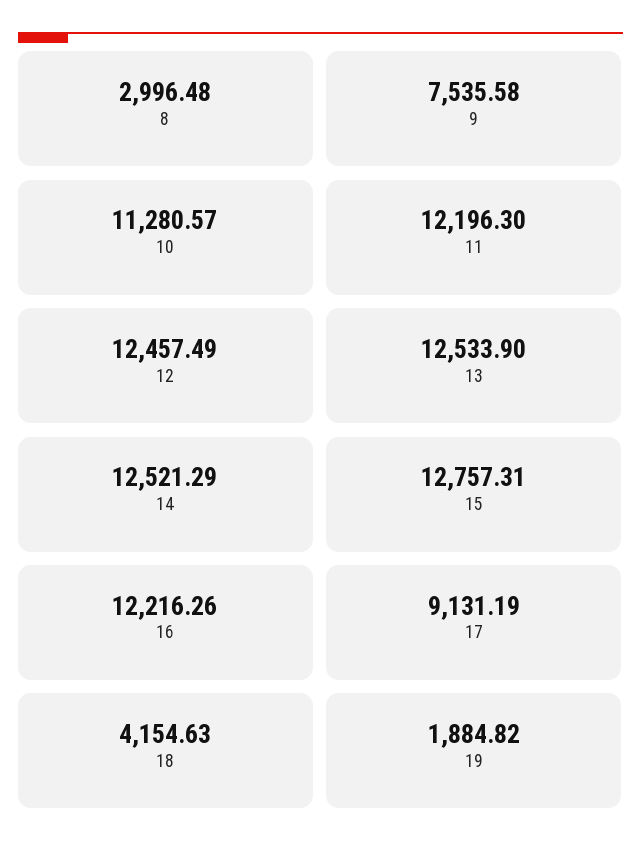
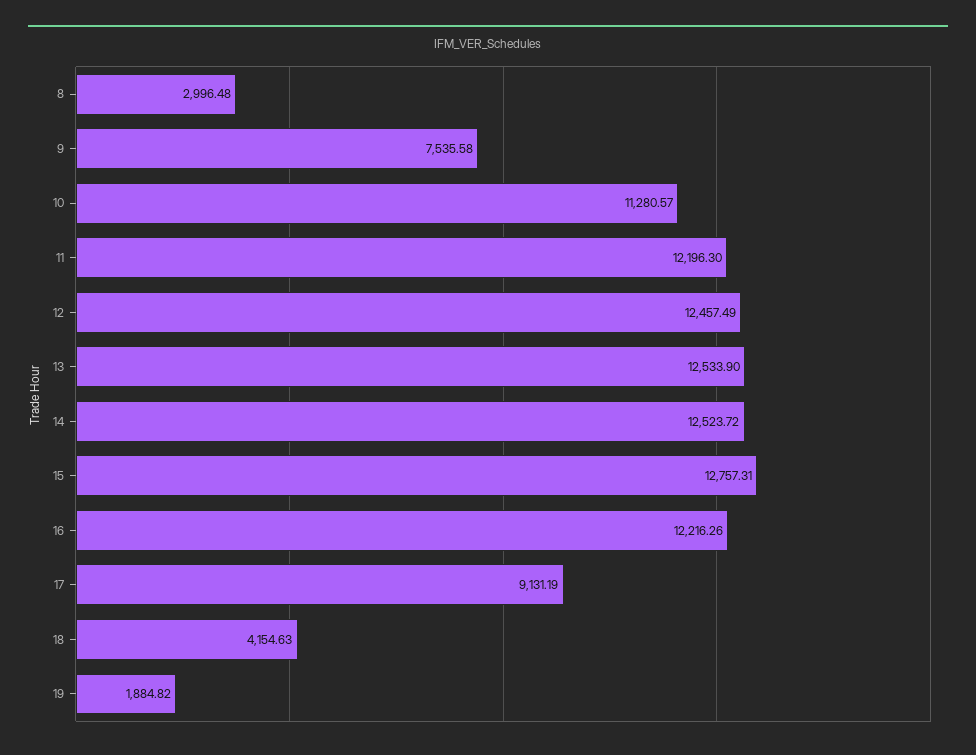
14: 12521.29 -> 12523.72

